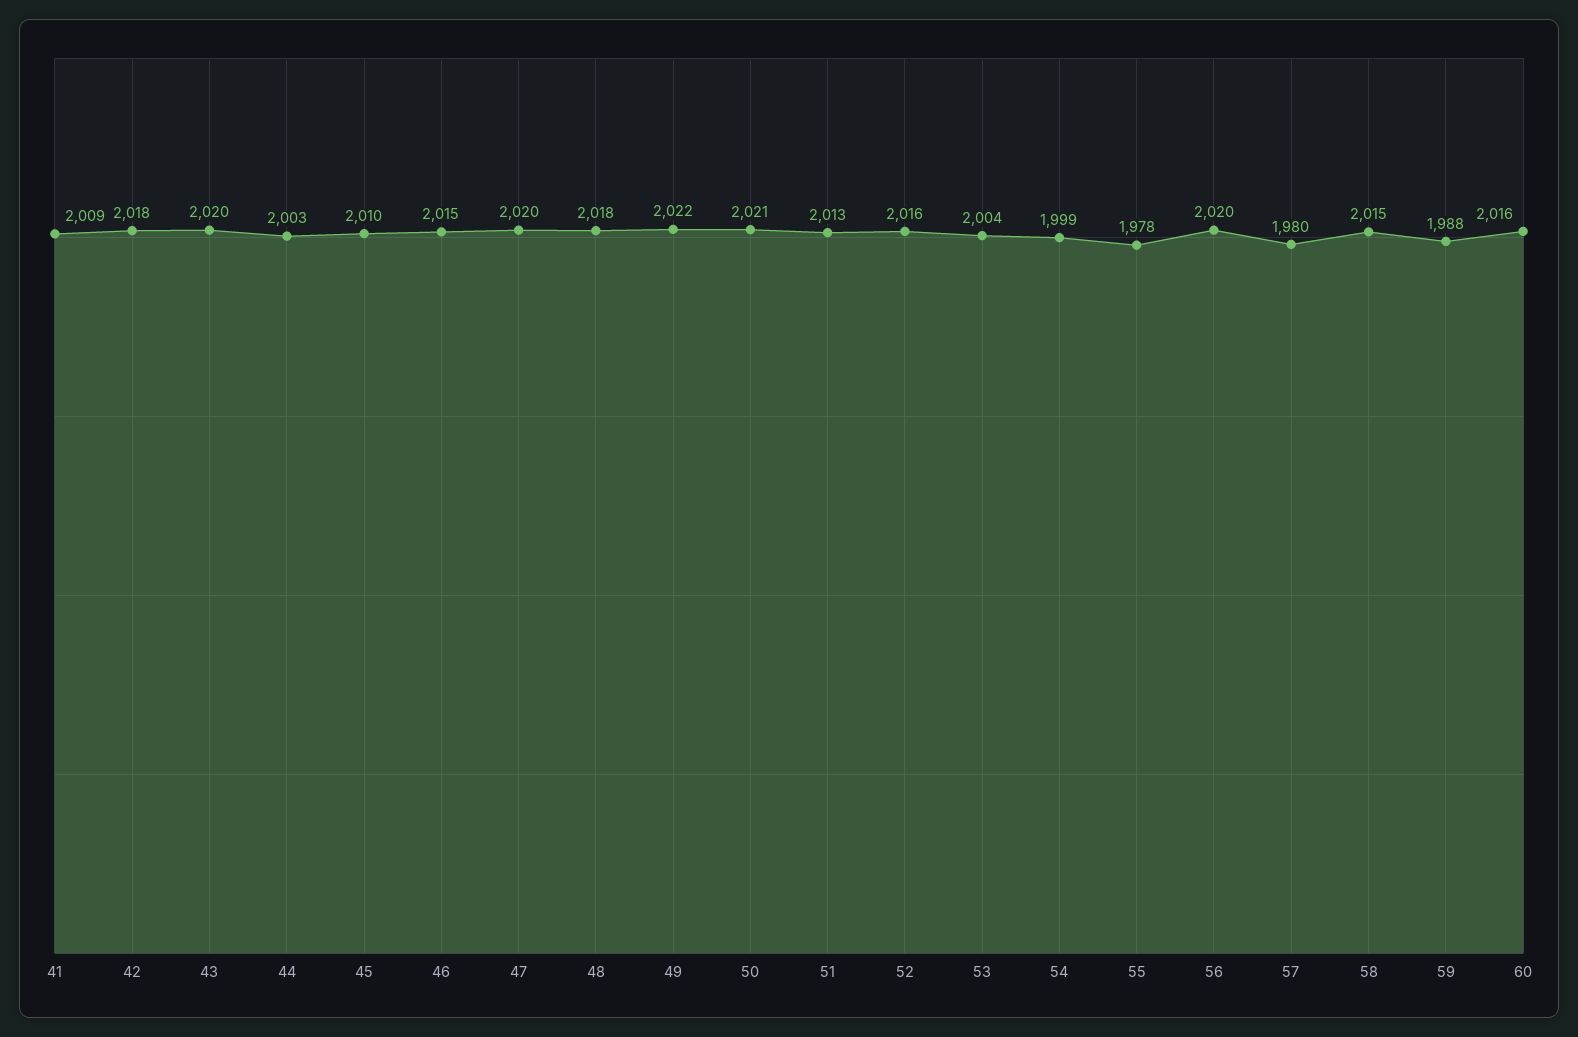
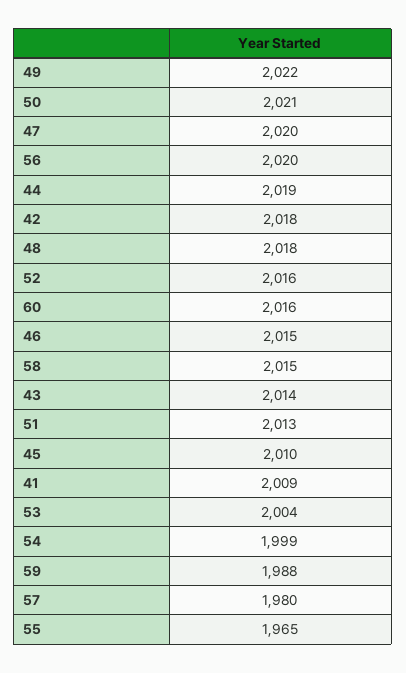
43: 2020 -> 2014
44: 2003 -> 2019
55: 1978 -> 1965

